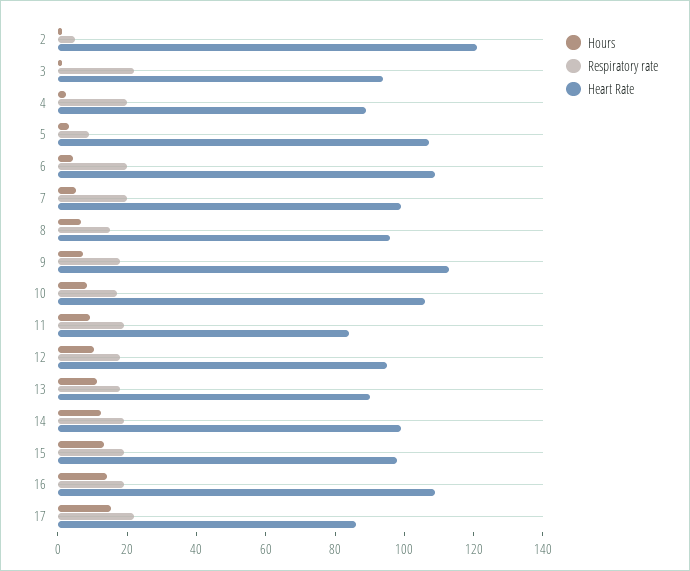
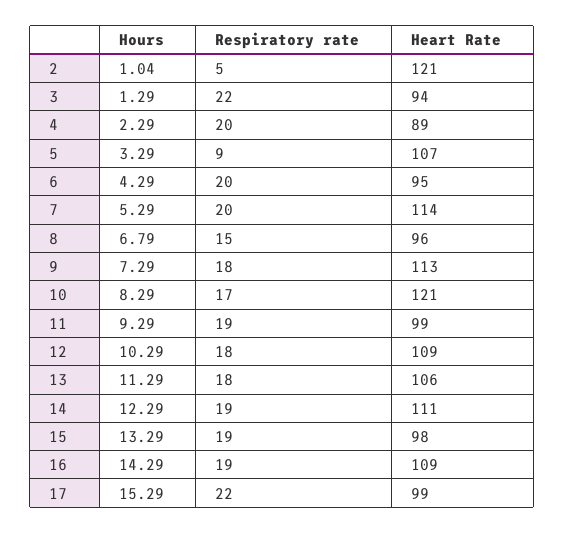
Heart Rate, 6: 110 -> 95
Heart Rate, 7: 100 -> 114
Heart Rate, 10: 105 -> 121
Heart Rate, 11: 85 -> 99
Heart Rate, 12: 95 -> 109
Heart Rate, 13: 90 -> 106
Heart Rate, 14: 100 -> 111
Heart Rate, 17: 85 -> 99

